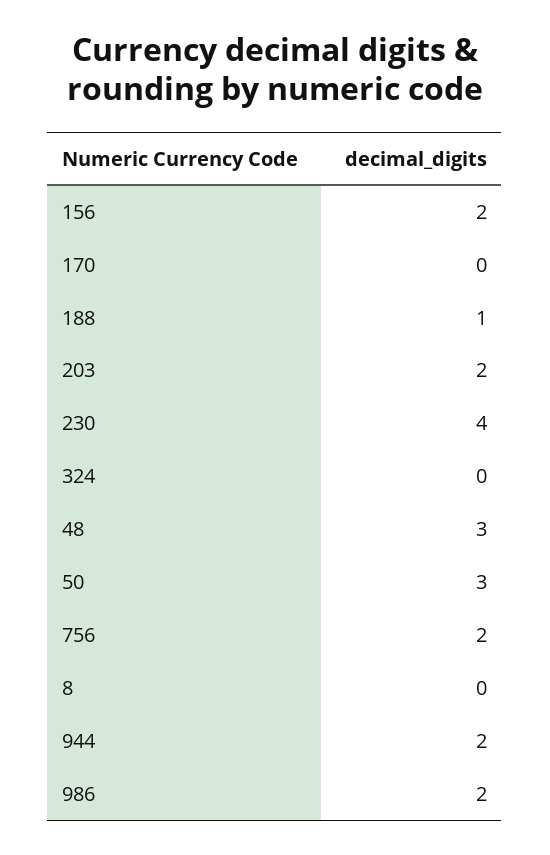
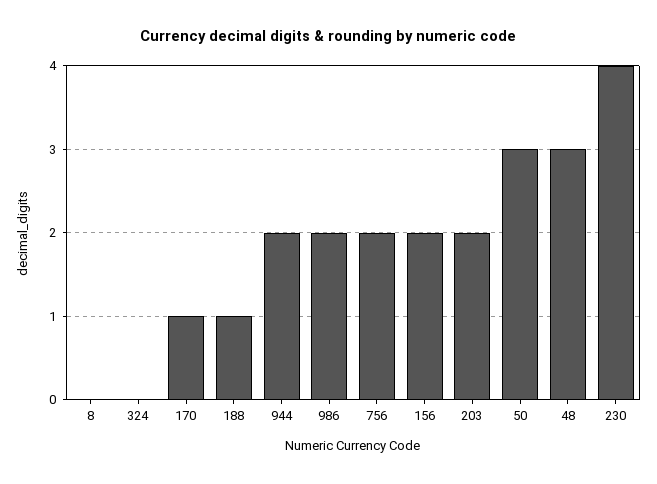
170: 0 -> 1

